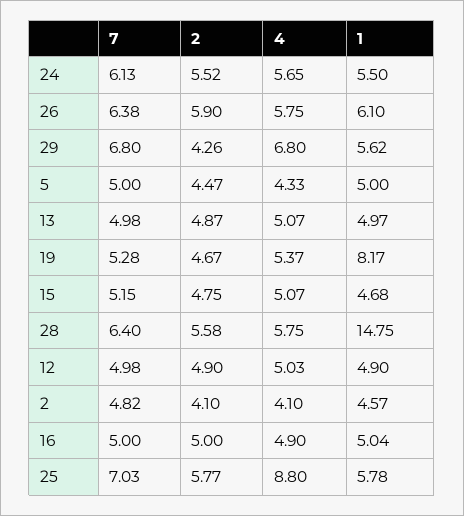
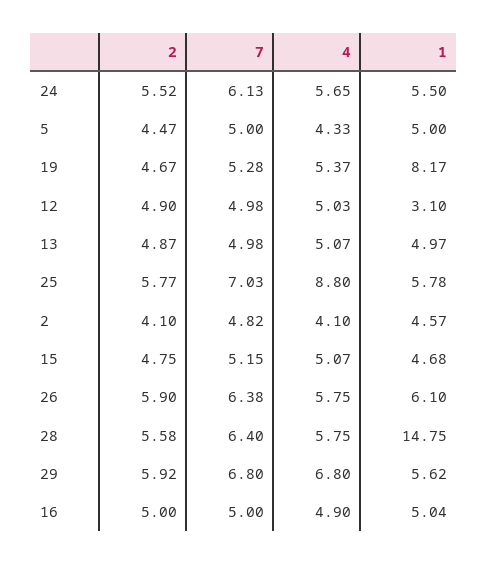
2, 29: 4.26 -> 5.92
1, 12: 4.9 -> 3.1

